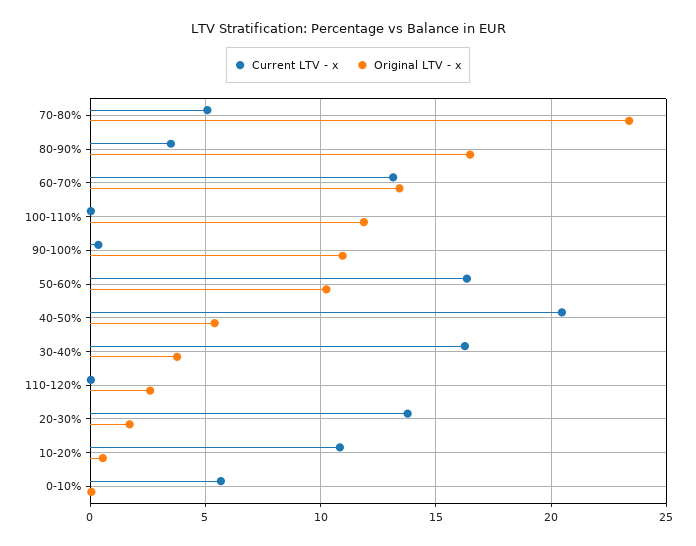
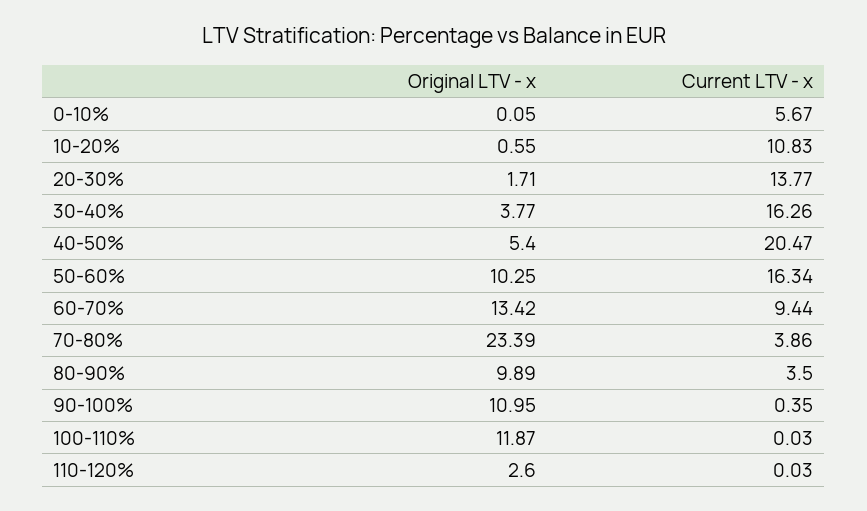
Current LTV - x, 70-80%: 5 -> 3.86
Original LTV - x, 80-90%: 16.5 -> 9.89
Current LTV - x, 60-70%: 13 -> 9.44

